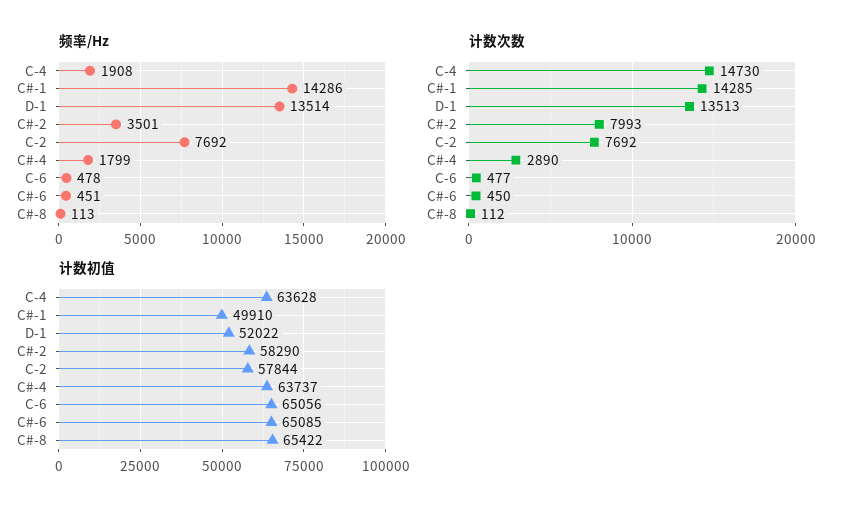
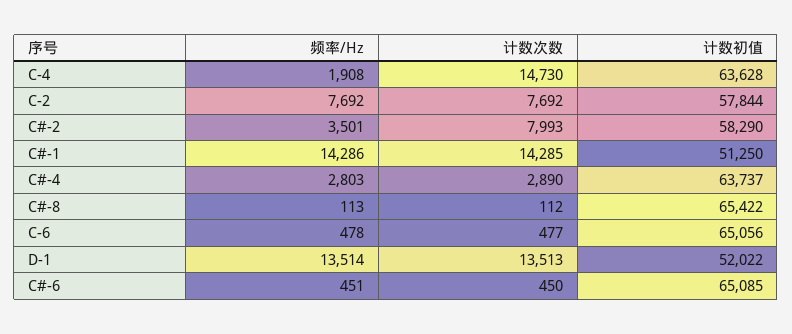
频率/Hz, C#-4: 1799 -> 2803
计数初值, C#-1: 49910 -> 51250

